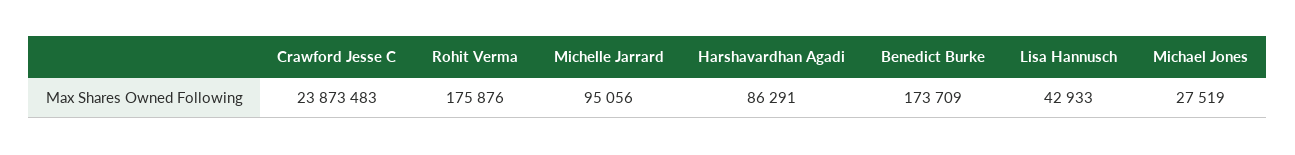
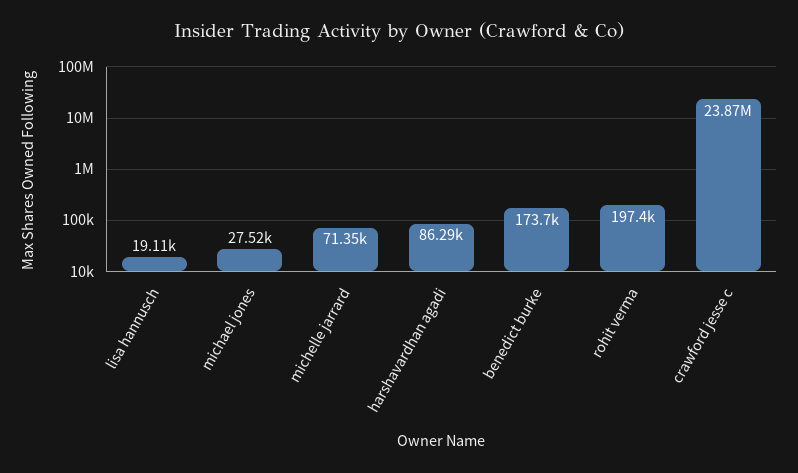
Rohit Verma: 175876 -> 197400
Michelle Jarrard: 95056 -> 71350
Lisa Hannusch: 42933 -> 19110

